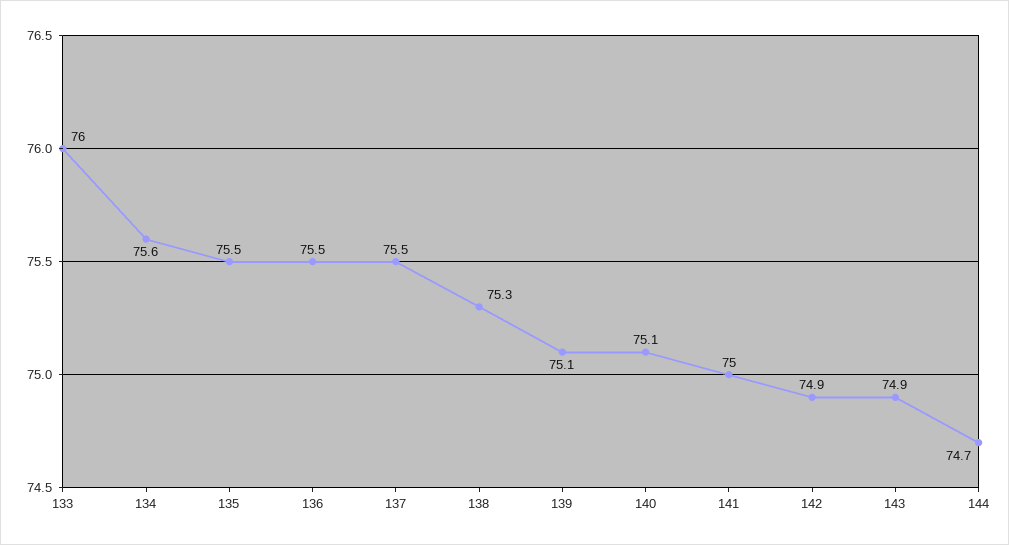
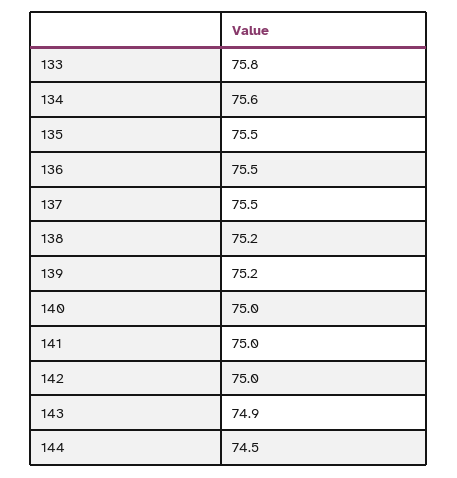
133: 76 -> 75.8
138: 75.3 -> 75.2
139: 75.1 -> 75.2
140: 75.1 -> 75
142: 74.9 -> 75
144: 74.7 -> 74.5

